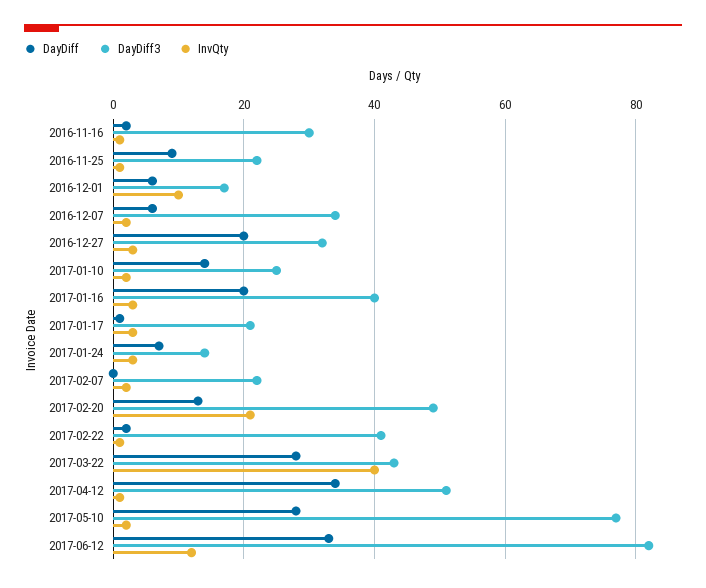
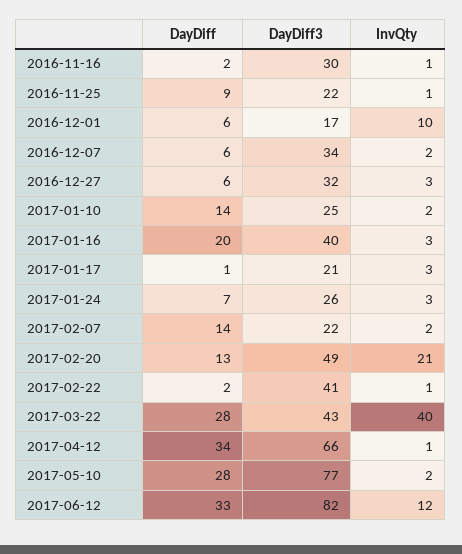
DayDiff, 2016-12-27: 20 -> 6
DayDiff3, 2017-01-24: 15 -> 26
DayDiff, 2017-02-07: 0 -> 14
DayDiff3, 2017-04-12: 50 -> 66

